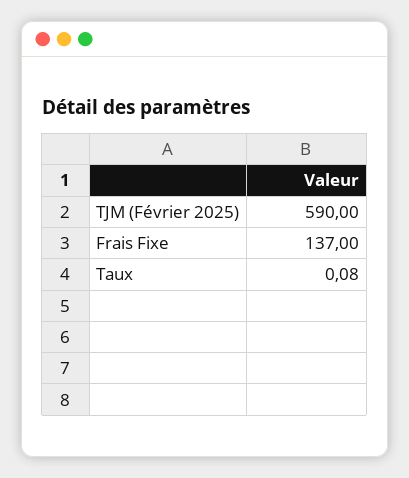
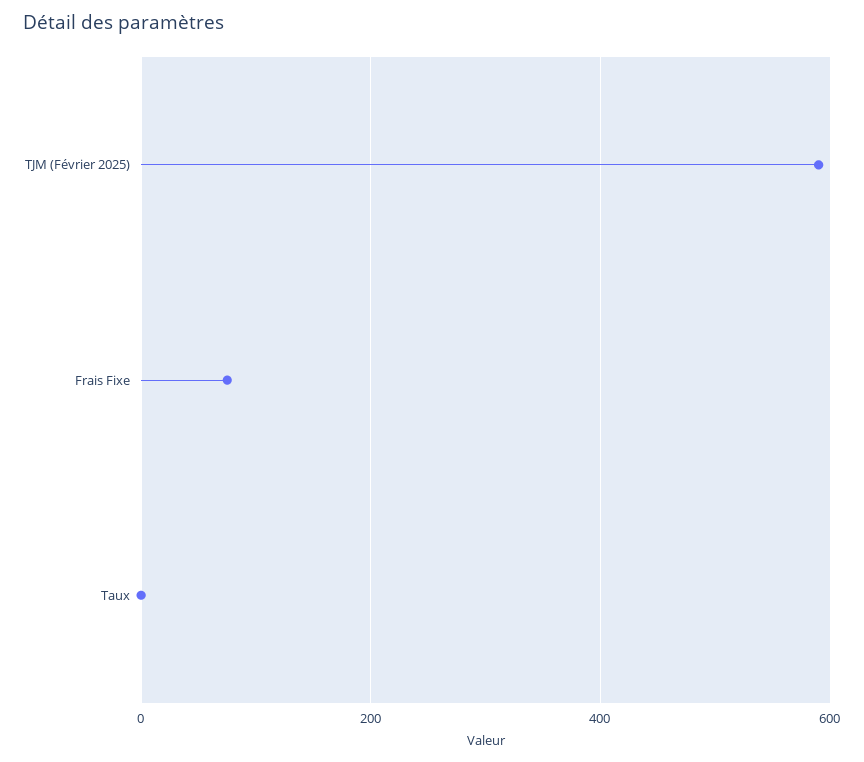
Frais Fixe: 137 -> 80

